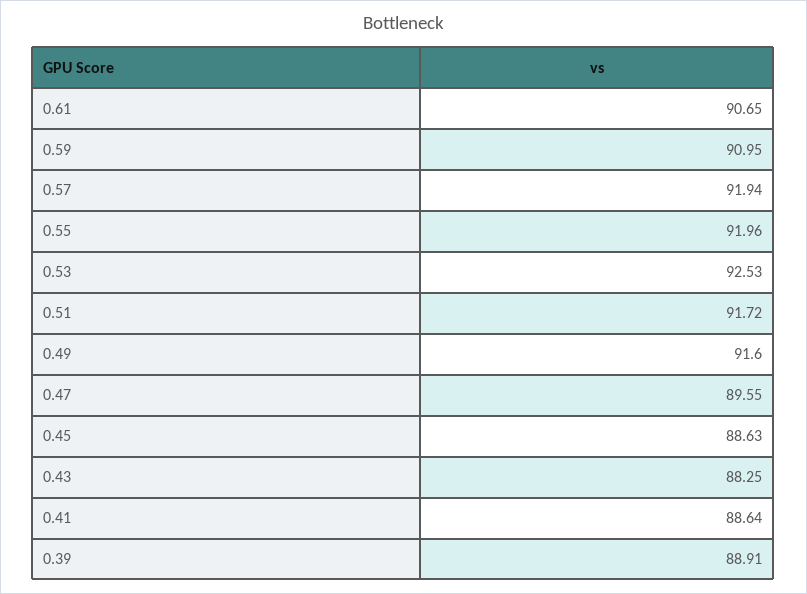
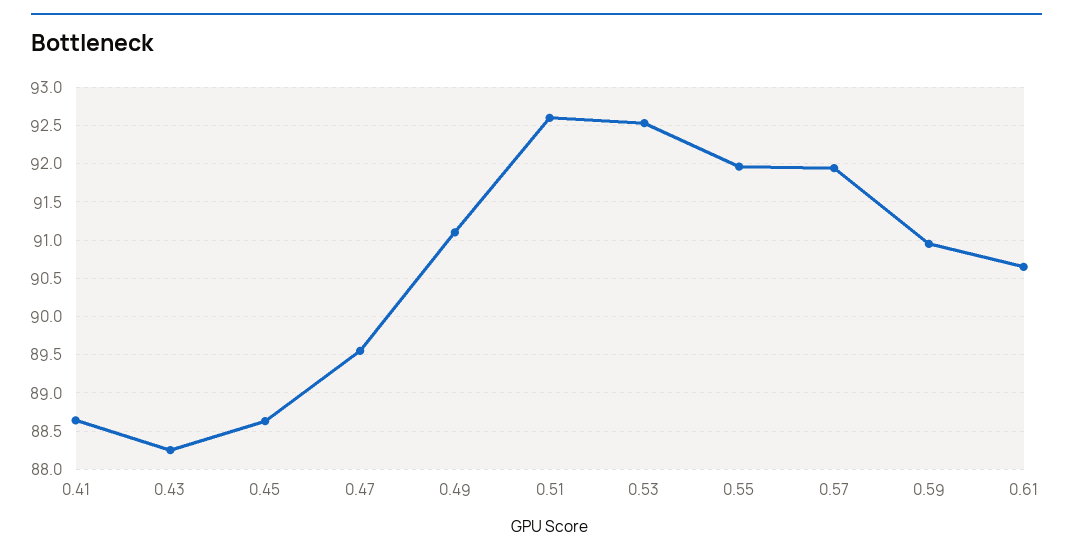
0.51: 91.72 -> 92.6
0.49: 91.6 -> 91.1
0.39: 88.91 -> none

